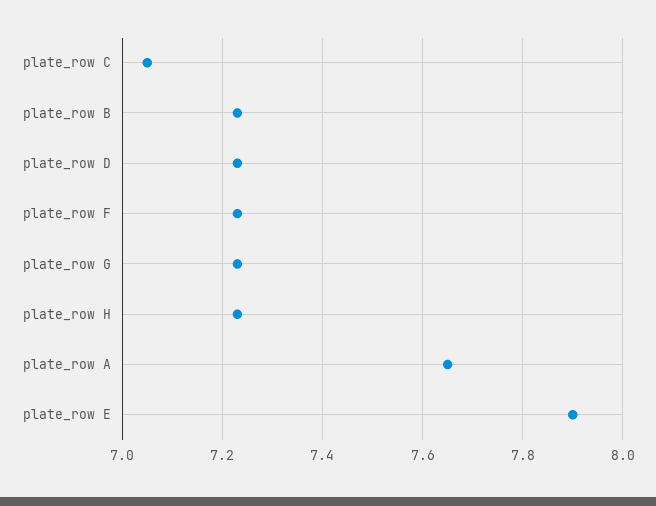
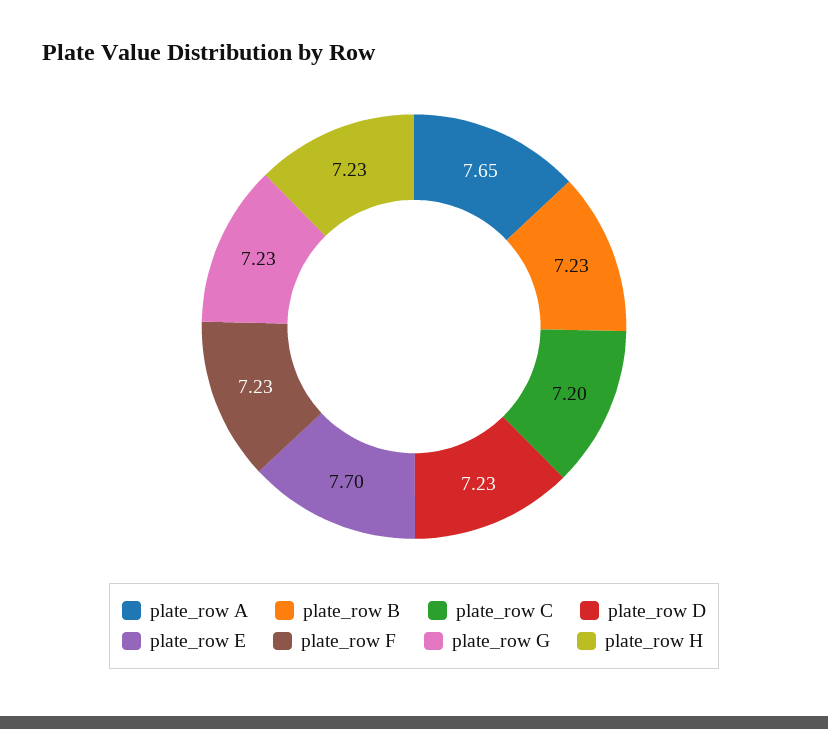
plate_row C: 7.05 -> 7.2
plate_row E: 7.9 -> 7.7

